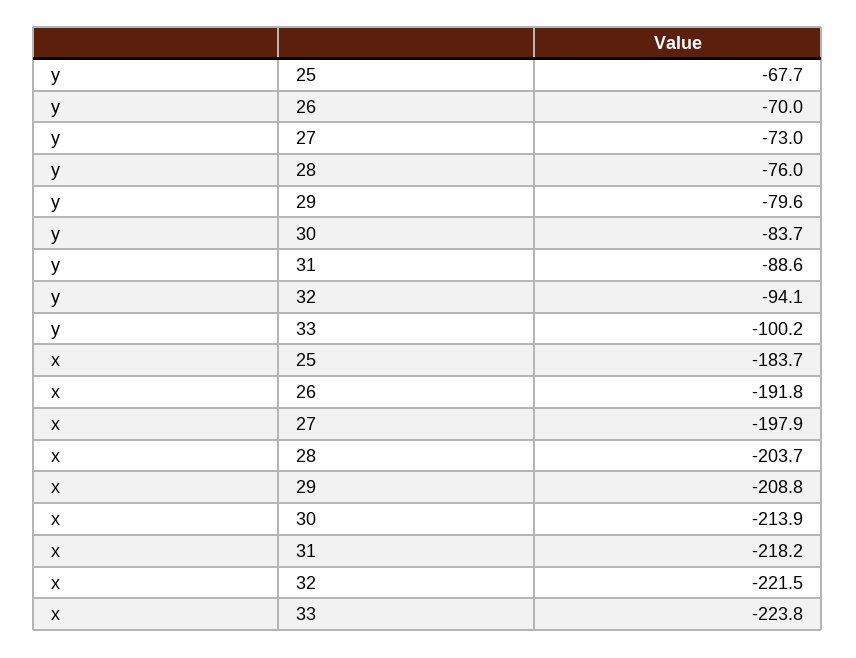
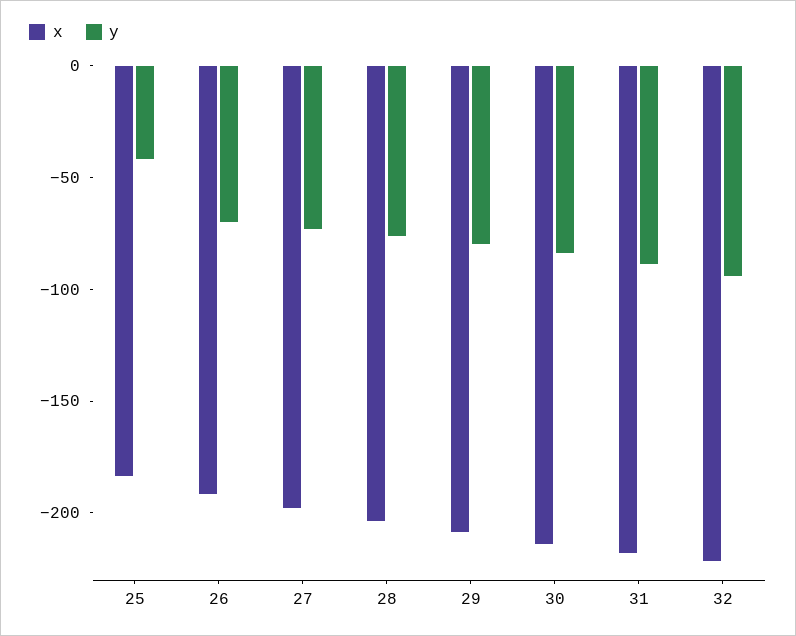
y, 25: -67.7 -> -40
y, 33: -100.2 -> none
x, 33: -223.8 -> none

